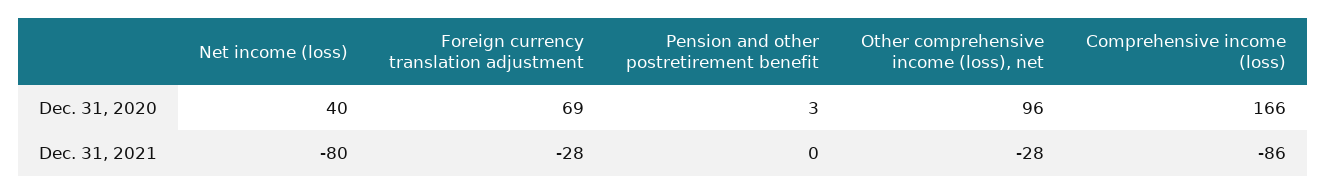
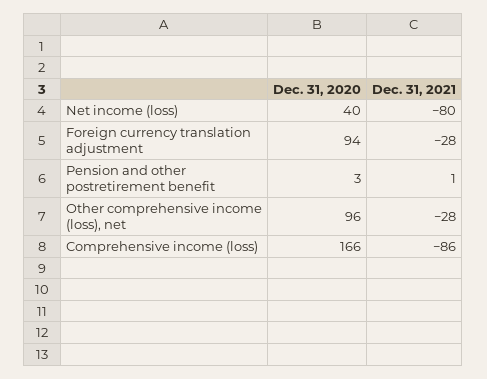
Foreign currency translation adjustment, Dec. 31, 2020: 69 -> 94
Pension and other postretirement benefit, Dec. 31, 2021: 0 -> 1

